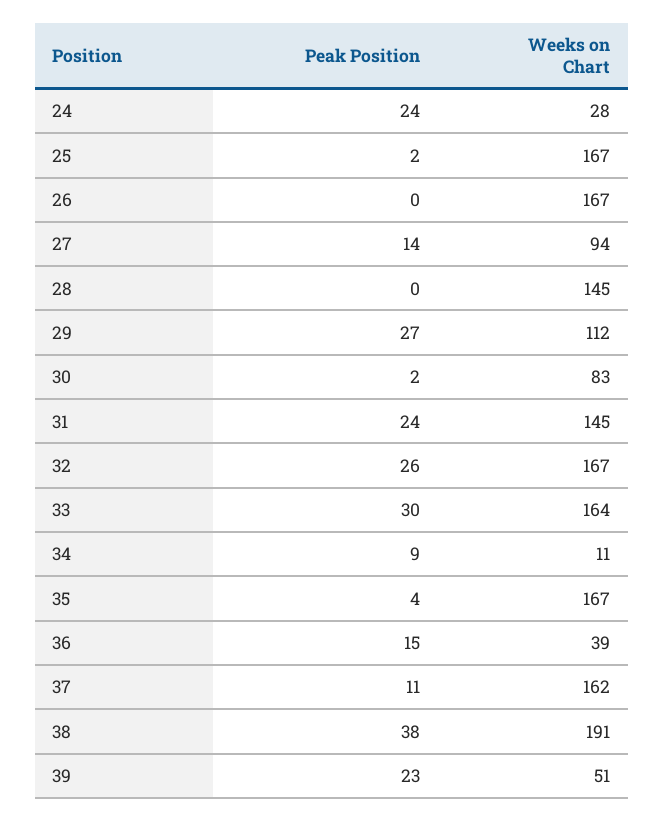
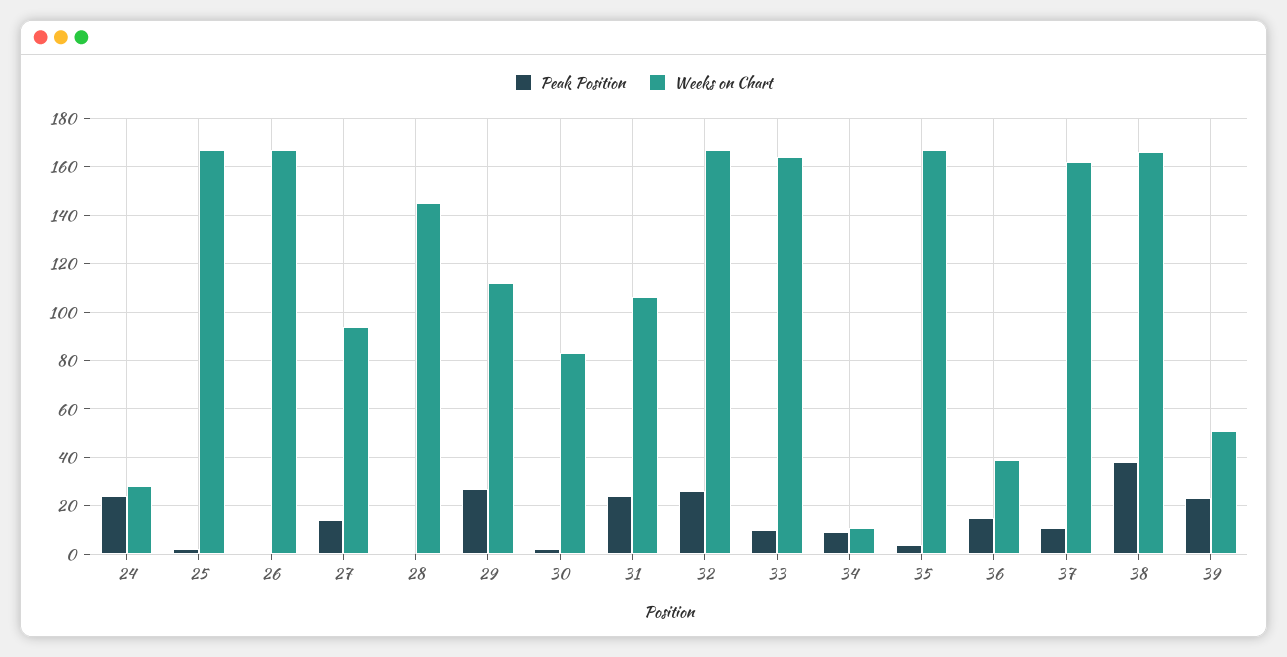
Weeks on Chart, 31: 145 -> 105
Peak Position, 33: 30 -> 10
Weeks on Chart, 38: 191 -> 165

